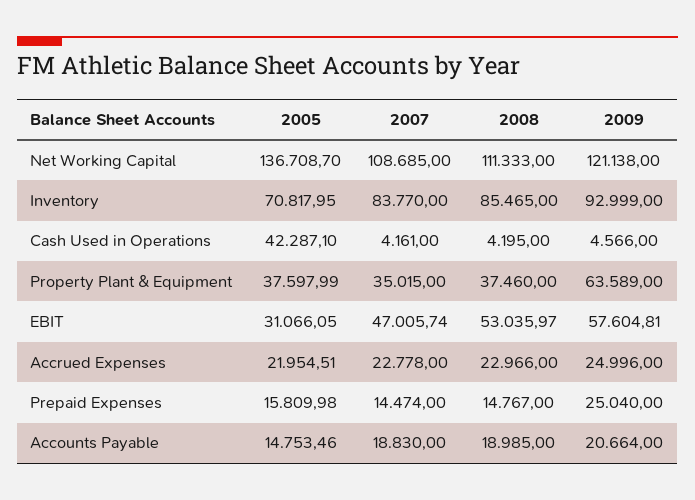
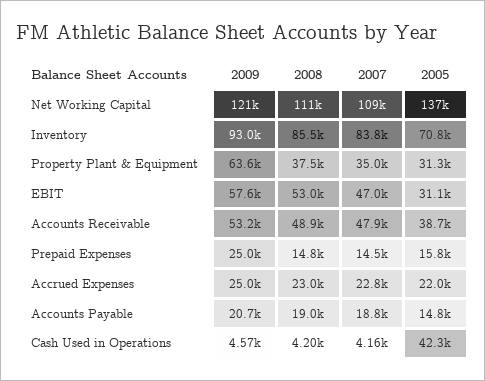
2005, Property Plant & Equipment: 37597.99 -> 31300
2009, Accounts Receivable: none -> 53200
2008, Accounts Receivable: none -> 48900
2007, Accounts Receivable: none -> 47900
2005, Accounts Receivable: none -> 38700

